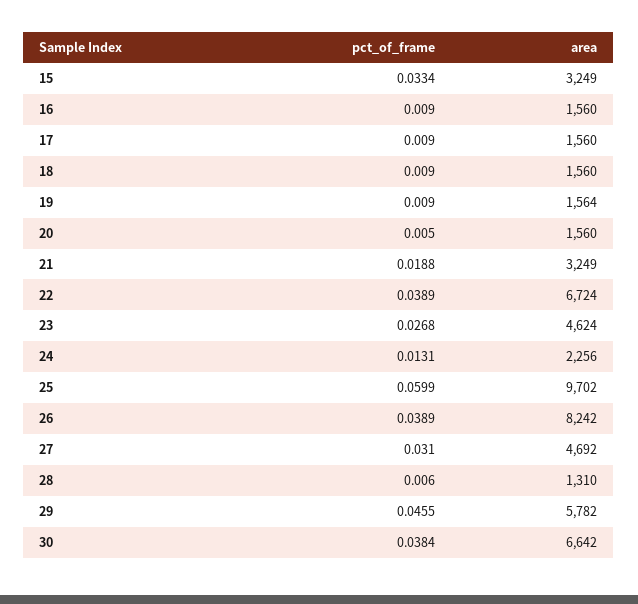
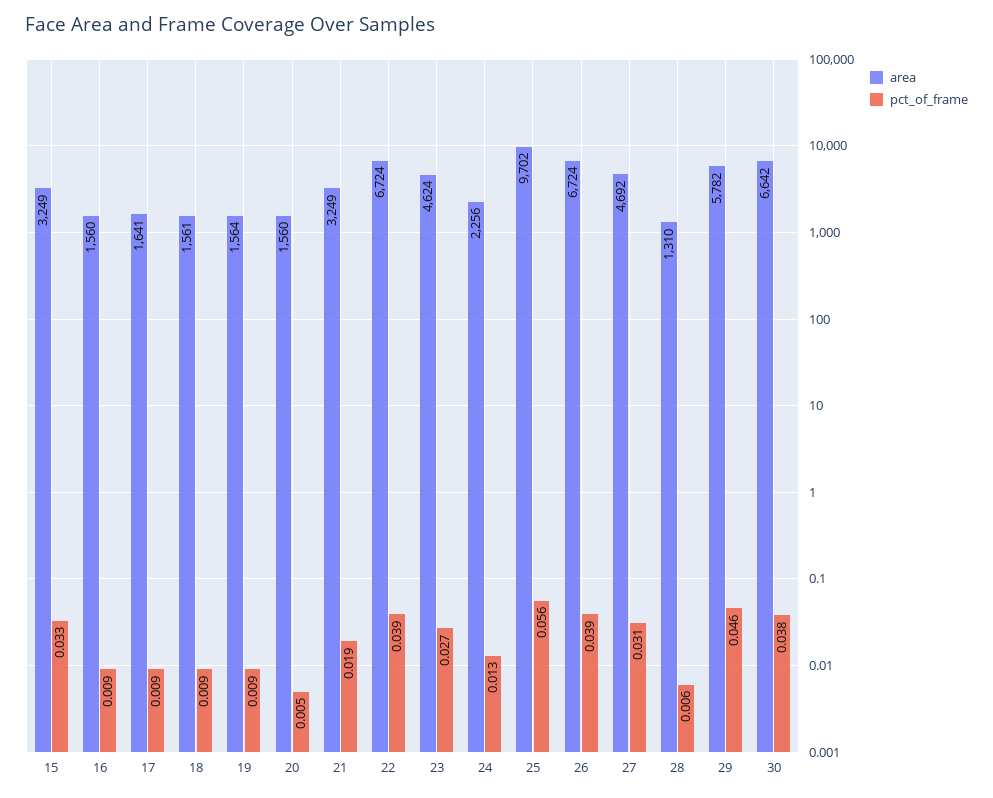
area, 17: 1560 -> 1641
area, 18: 1560 -> 1561
pct_of_frame, 25: 0.0599 -> 0.056
area, 26: 8242 -> 6724

